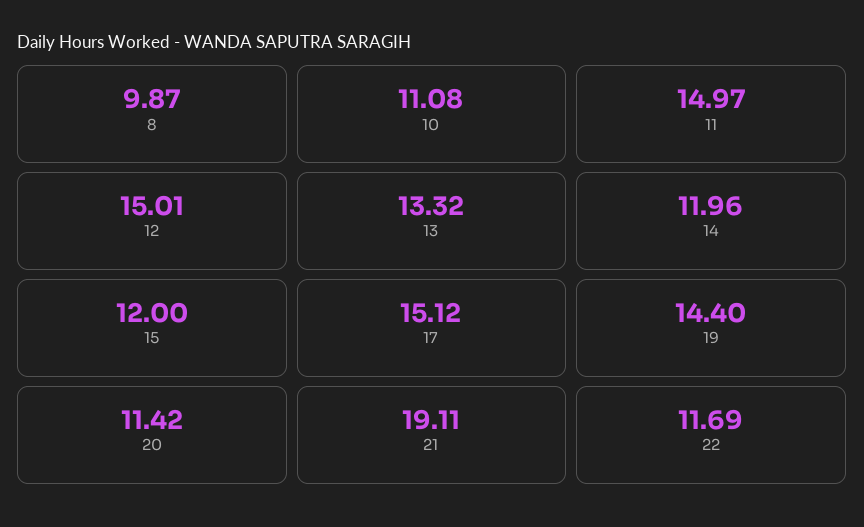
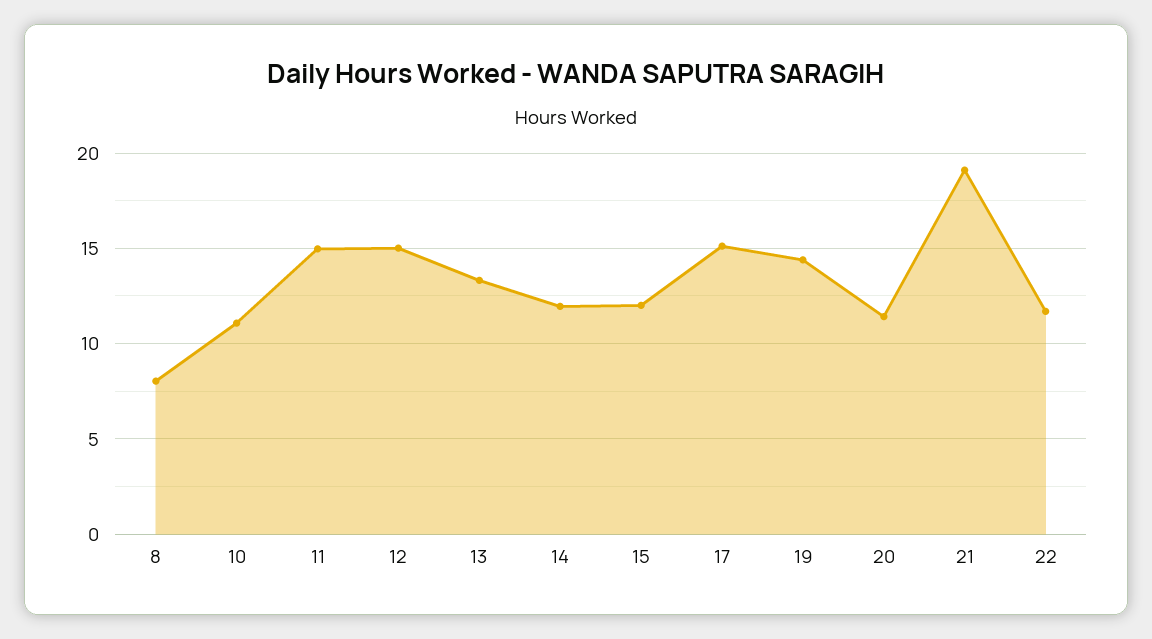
8: 9.87 -> 8

